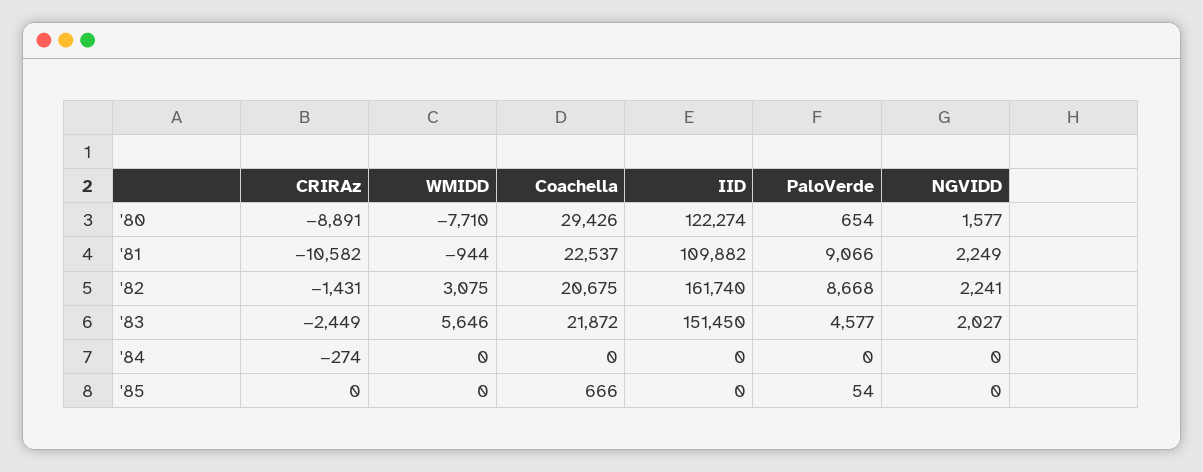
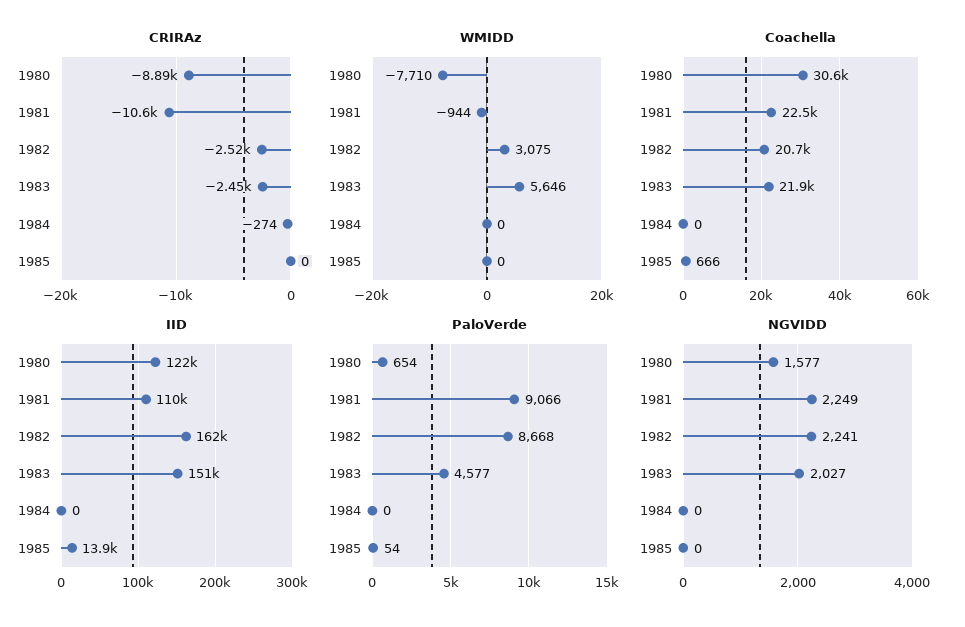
Coachella, '80: 29426 -> 30600
CRIRAz, '82: -1431 -> -2520
IID, '85: 0 -> 13900

